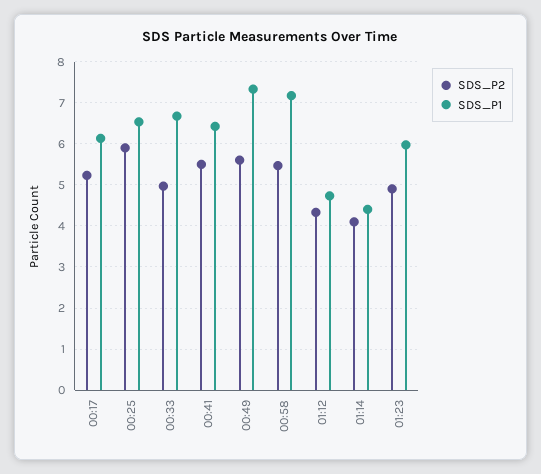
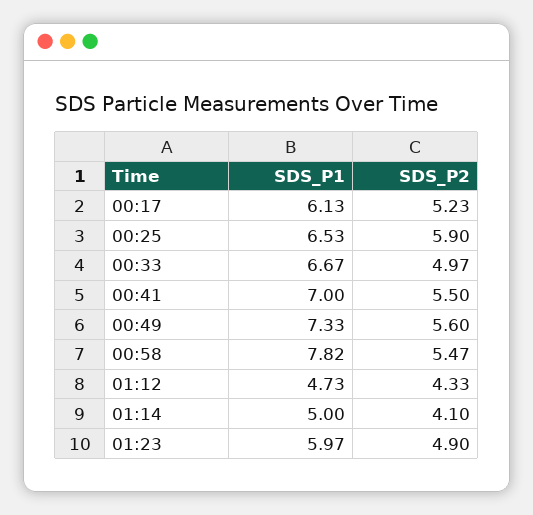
SDS_P1, 00:41: 6.4 -> 7
SDS_P1, 00:58: 7.2 -> 7.82
SDS_P1, 01:14: 4.4 -> 5

